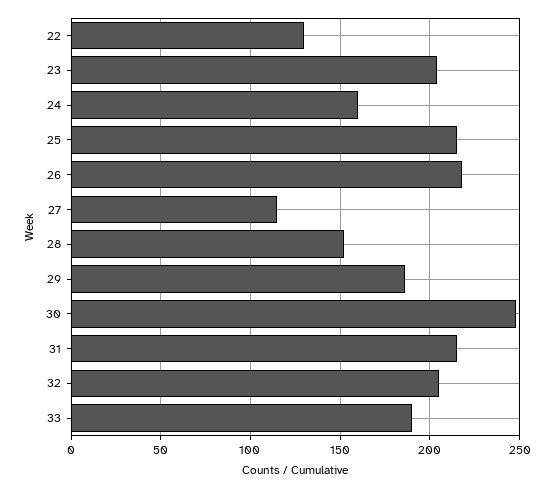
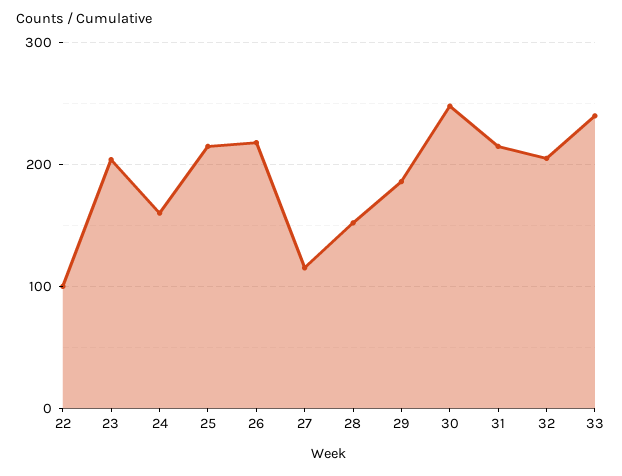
22: 130 -> 100
33: 190 -> 240

